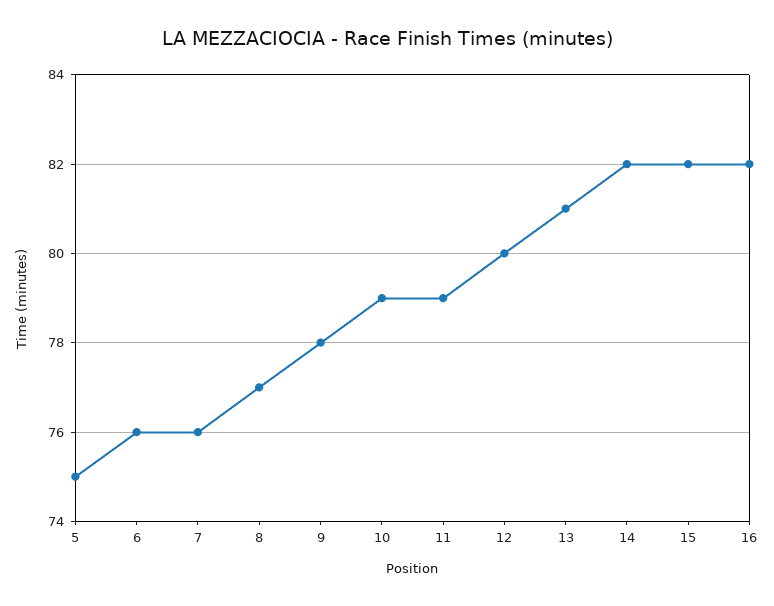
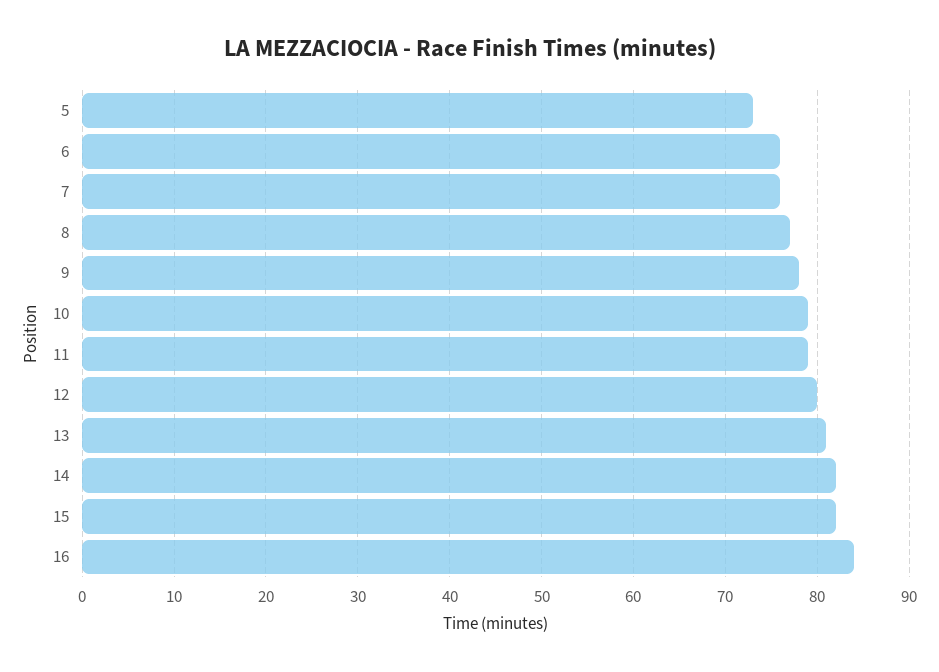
5: 75 -> 73
16: 82 -> 84

